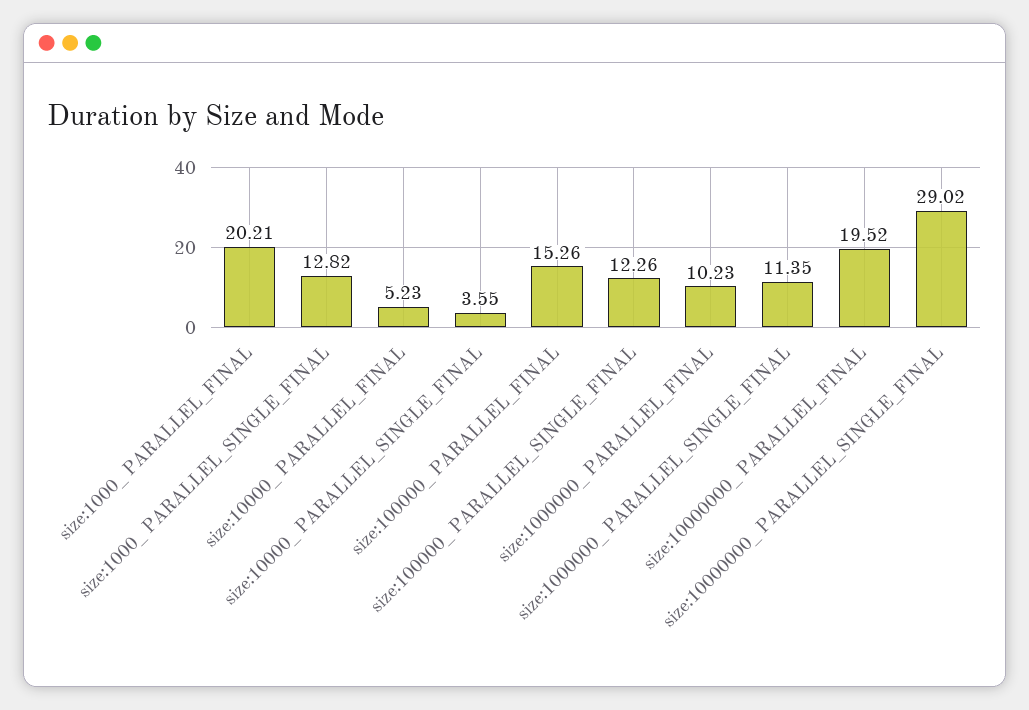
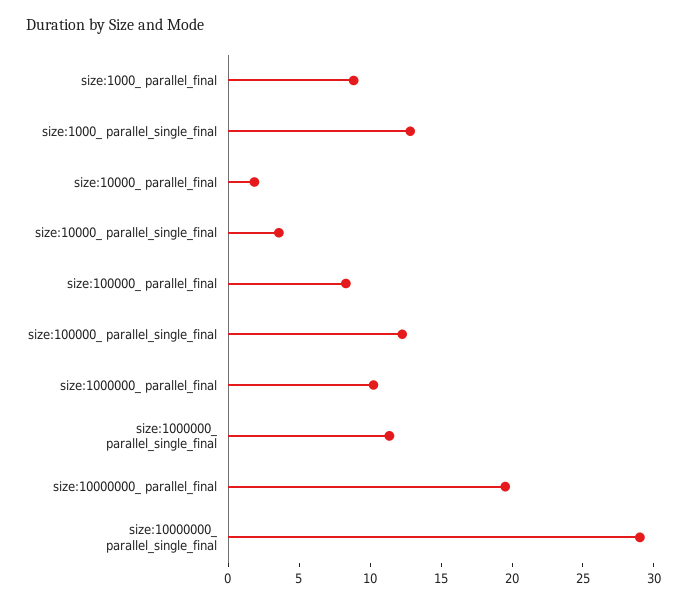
size:1000_ PARALLEL_FINAL: 20.21 -> 9
size:10000_ PARALLEL_FINAL: 5.23 -> 2
size:100000_ PARALLEL_FINAL: 15.26 -> 8

